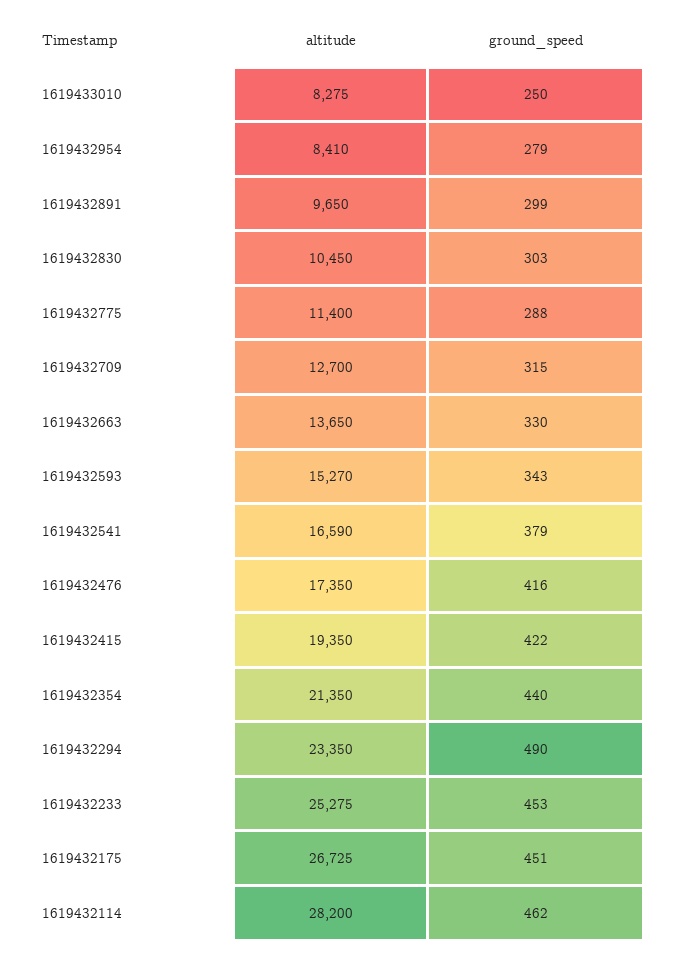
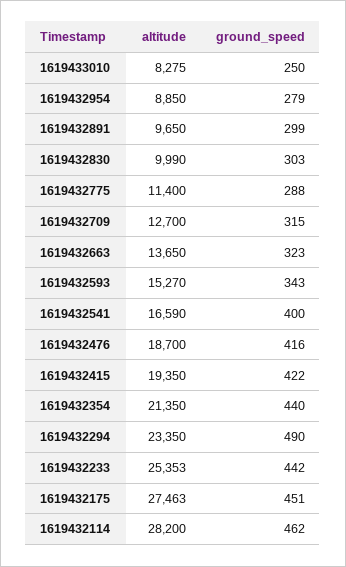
altitude, 1619432954: 8410 -> 8850
altitude, 1619432830: 10450 -> 9990
ground_speed, 1619432663: 330 -> 323
ground_speed, 1619432541: 379 -> 400
altitude, 1619432476: 17350 -> 18700
altitude, 1619432233: 25275 -> 25353
ground_speed, 1619432233: 453 -> 442
altitude, 1619432175: 26725 -> 27463

